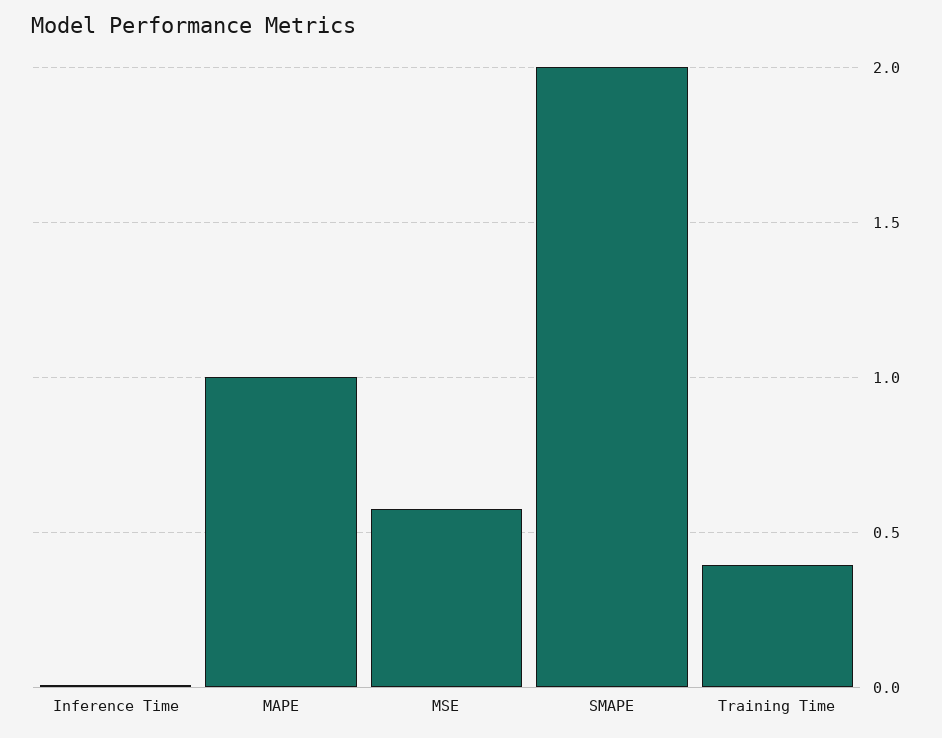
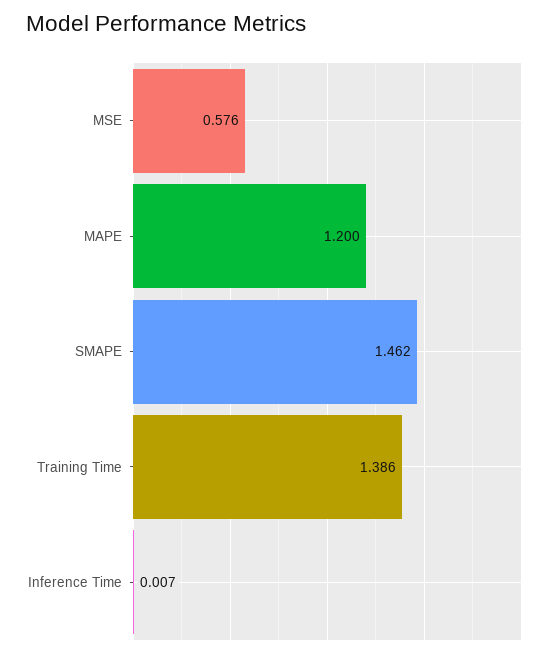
MAPE: 1 -> 1.2
SMAPE: 2 -> 1.462
Training Time: 0.4 -> 1.386

